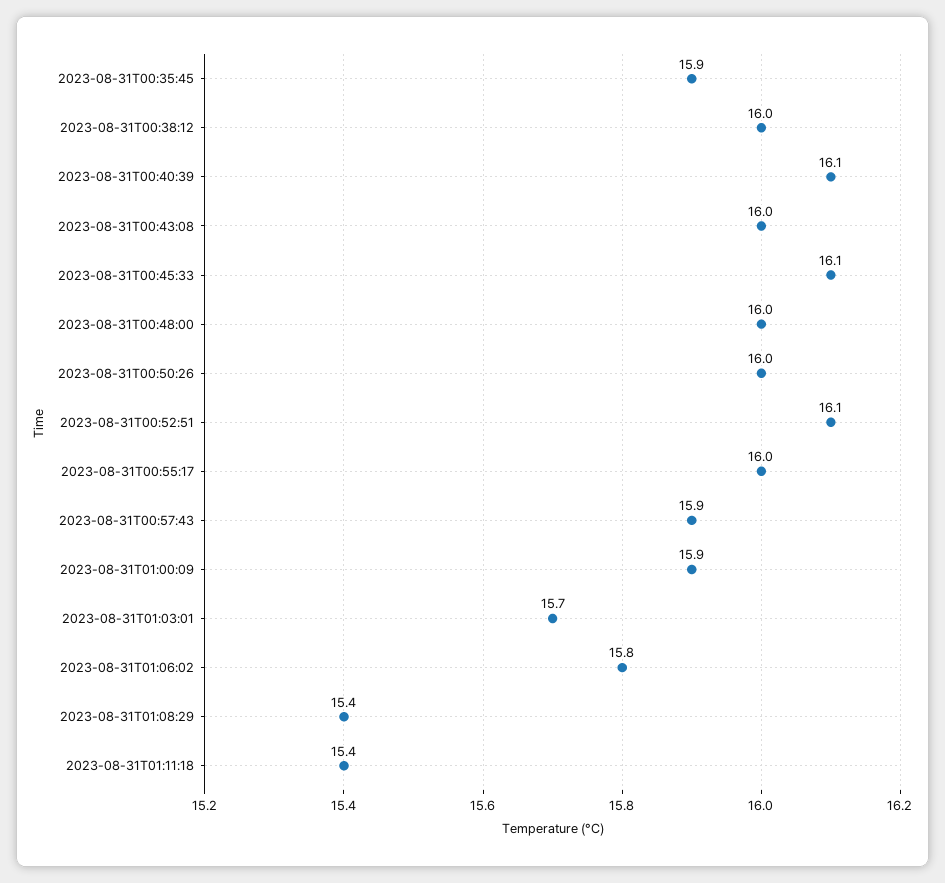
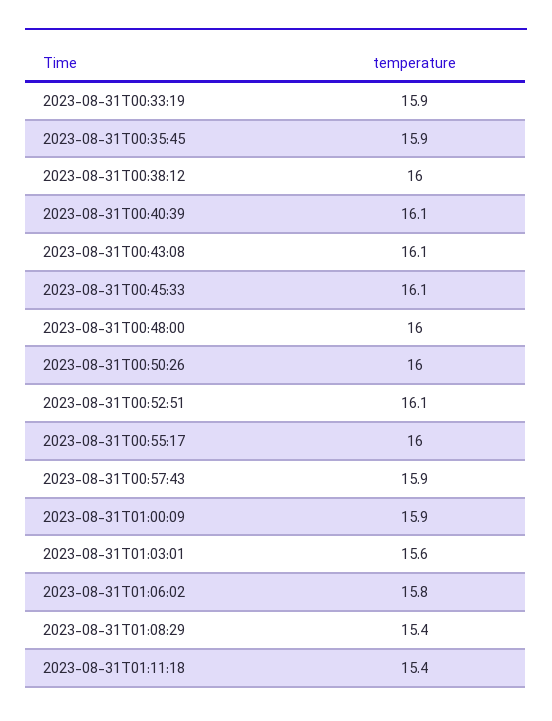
2023-08-31T00:43:08: 16 -> 16.1
2023-08-31T01:03:01: 15.7 -> 15.6
2023-08-31T00:33:19: none -> 15.9

